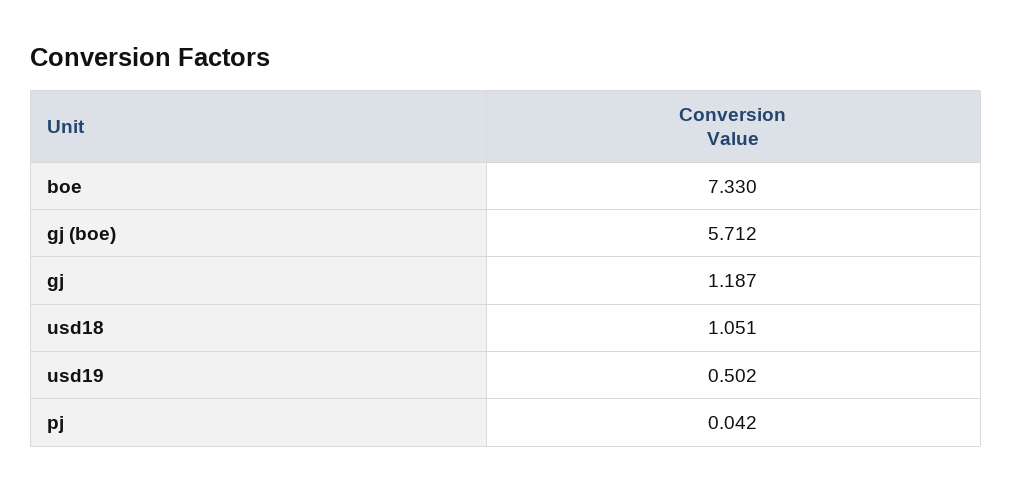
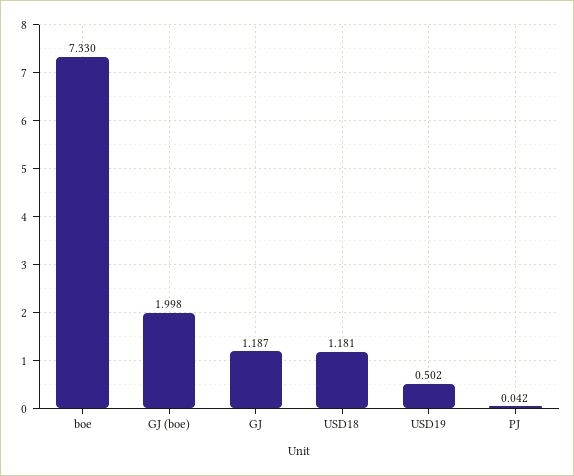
gj (boe): 5.712 -> 1.998
usd18: 1.051 -> 1.181

